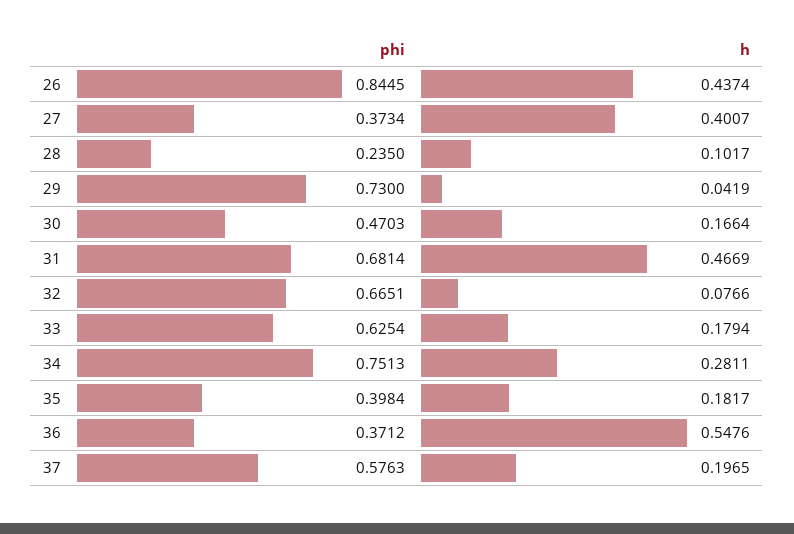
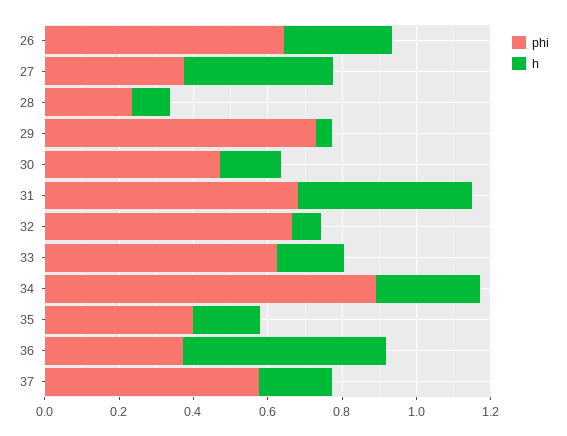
phi, 26: 0.8445 -> 0.65
h, 26: 0.4374 -> 0.3
phi, 34: 0.7513 -> 0.9

